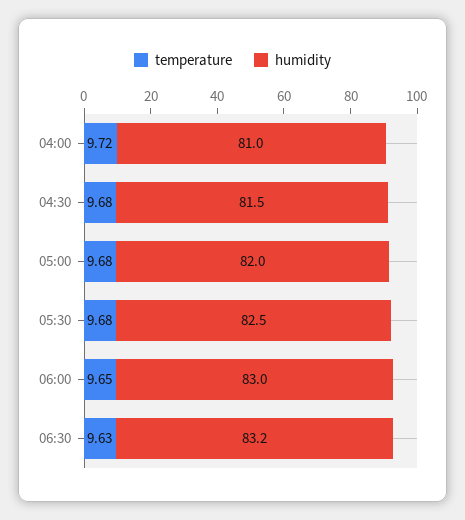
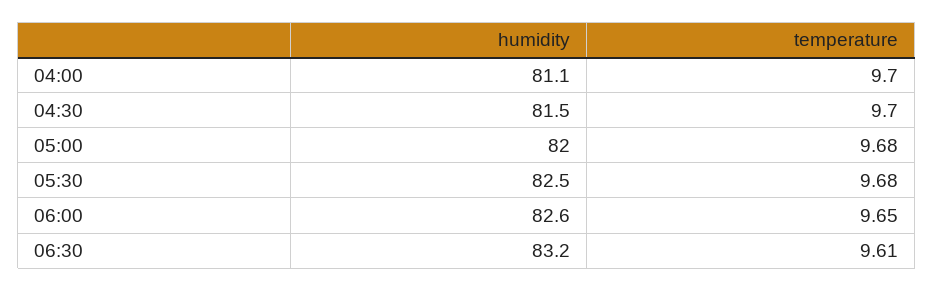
temperature, 04:00: 9.72 -> 9.7
humidity, 04:00: 81 -> 81.1
temperature, 04:30: 9.68 -> 9.7
humidity, 06:00: 83 -> 82.6
temperature, 06:30: 9.63 -> 9.61

